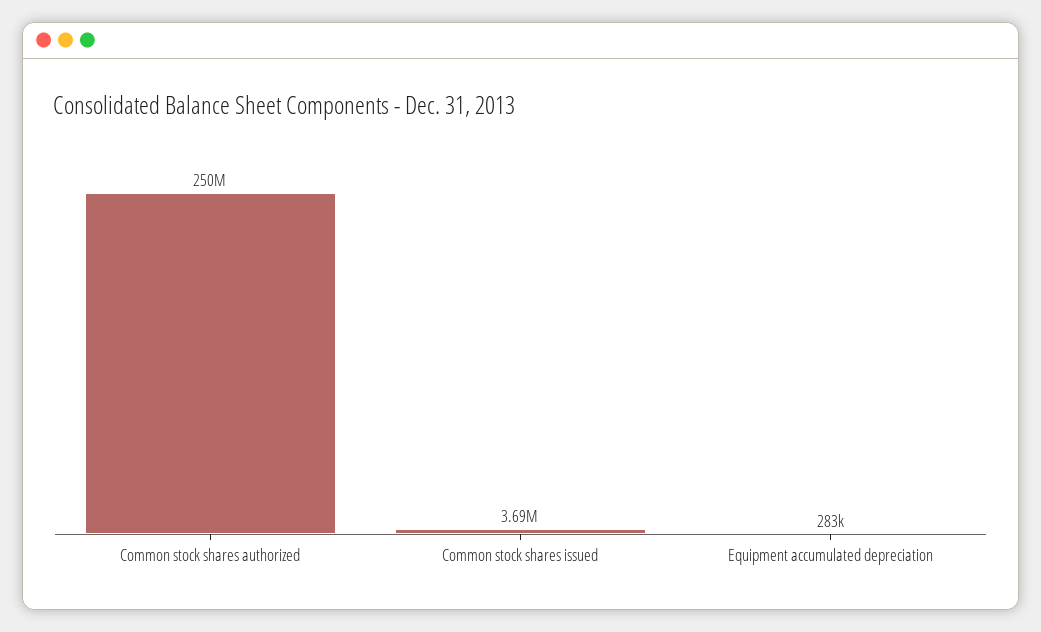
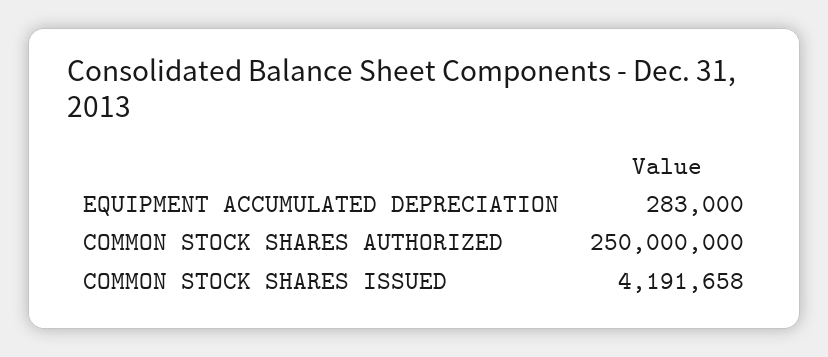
Common stock shares issued: 3690000 -> 4191658

